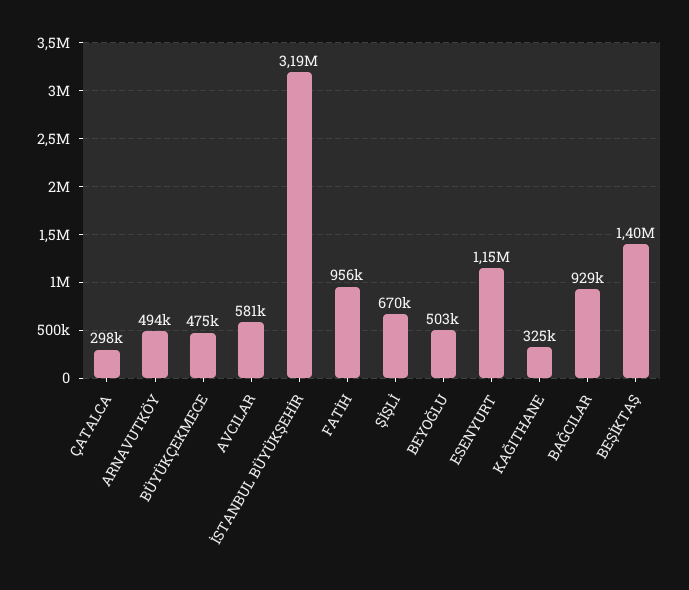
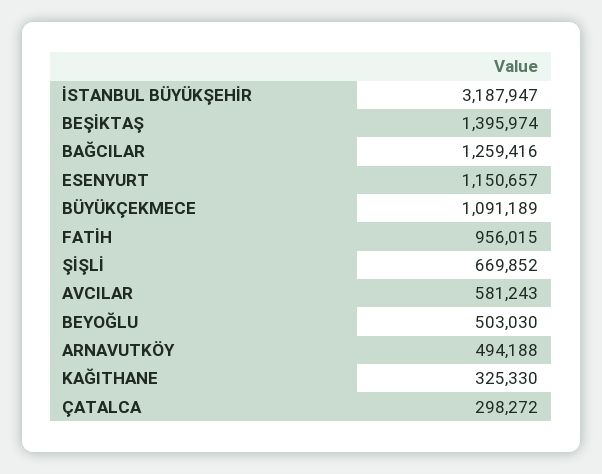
BÜYÜKÇEKMECE: 475000 -> 1091189
BAĞCILAR: 929000 -> 1259416

